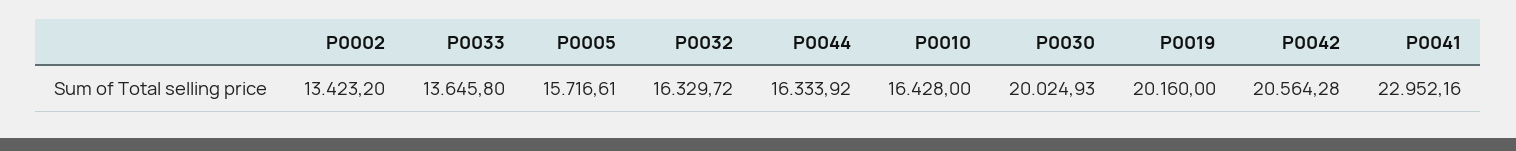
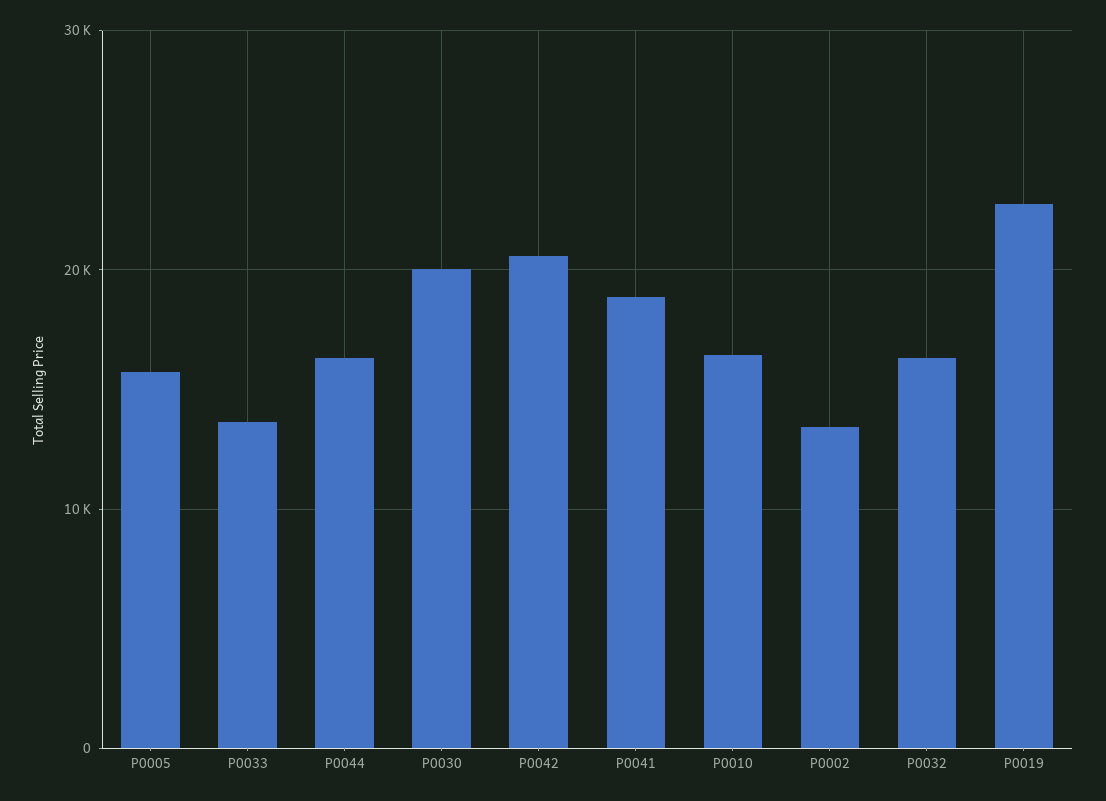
P0019: 20160 -> 23000
P0041: 22952.16 -> 19000

